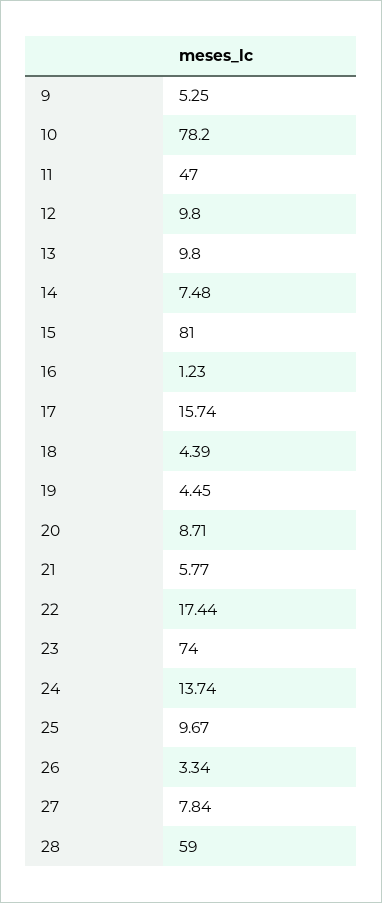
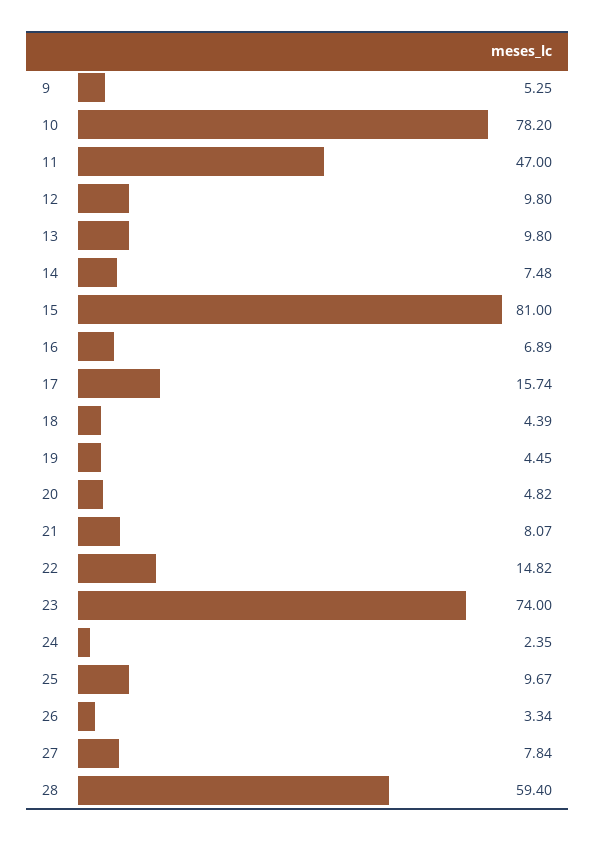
16: 1.23 -> 6.89
20: 8.71 -> 4.82
21: 5.77 -> 8.07
22: 17.44 -> 14.82
24: 13.74 -> 2.35
28: 59 -> 59.4

